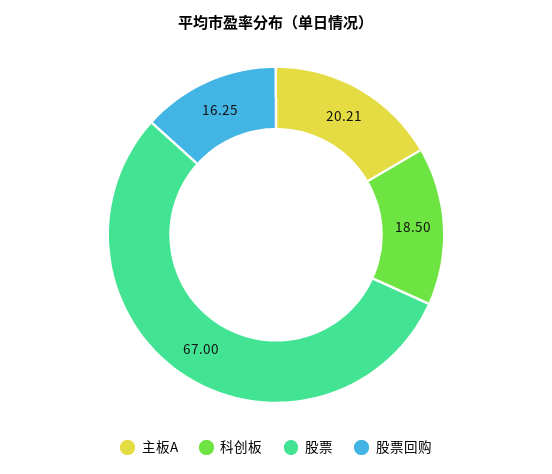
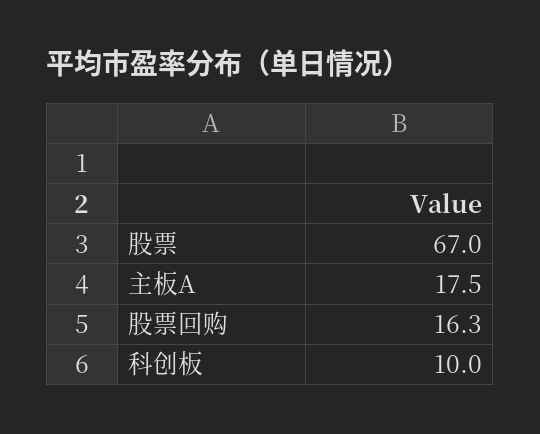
主板A: 20.21 -> 17.5
科创板: 18.5 -> 10

